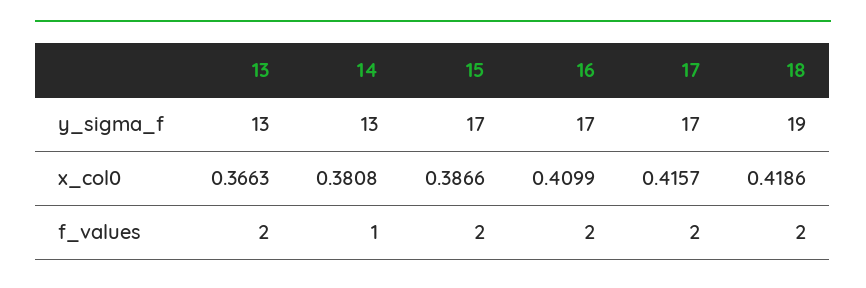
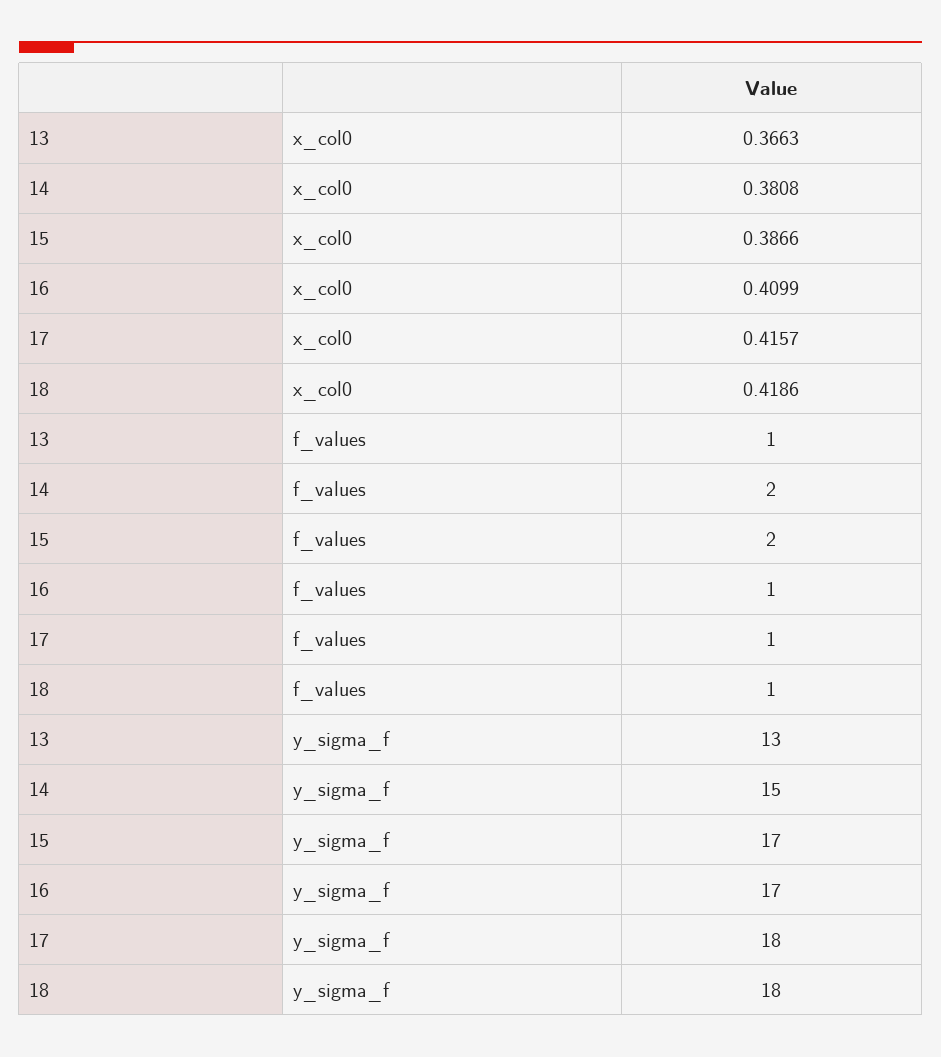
14, y_sigma_f: 13 -> 15
17, y_sigma_f: 17 -> 18
18, y_sigma_f: 19 -> 18
13, f_values: 2 -> 1
14, f_values: 1 -> 2
16, f_values: 2 -> 1
17, f_values: 2 -> 1
18, f_values: 2 -> 1

